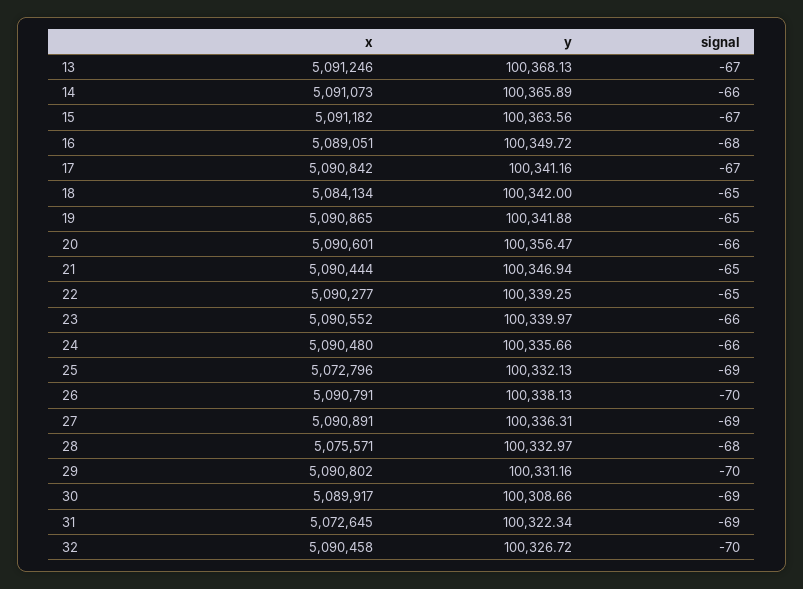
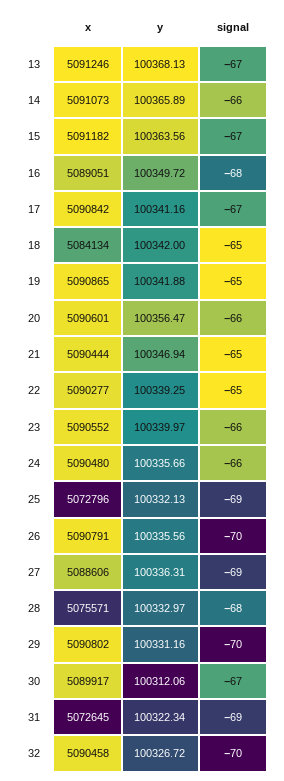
y, 26: 100338.13 -> 100335.56
x, 27: 5090891 -> 5088606
y, 30: 100308.66 -> 100312.06
signal, 30: -69 -> -67

